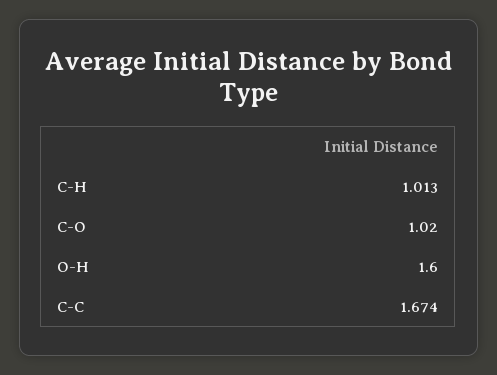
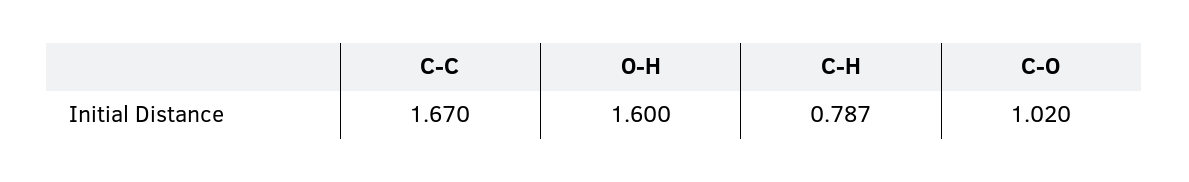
C-H: 1.013 -> 0.787
C-C: 1.674 -> 1.67

